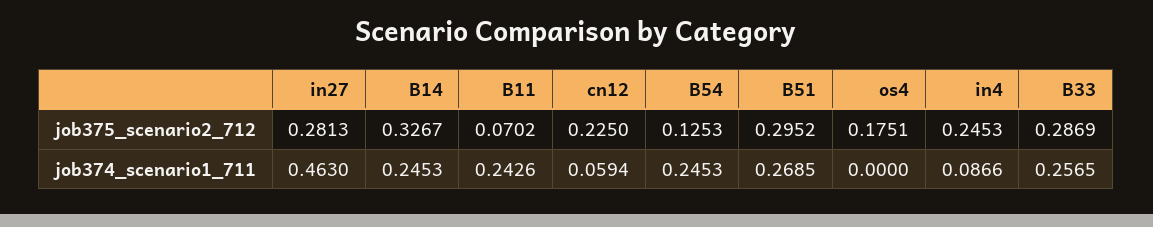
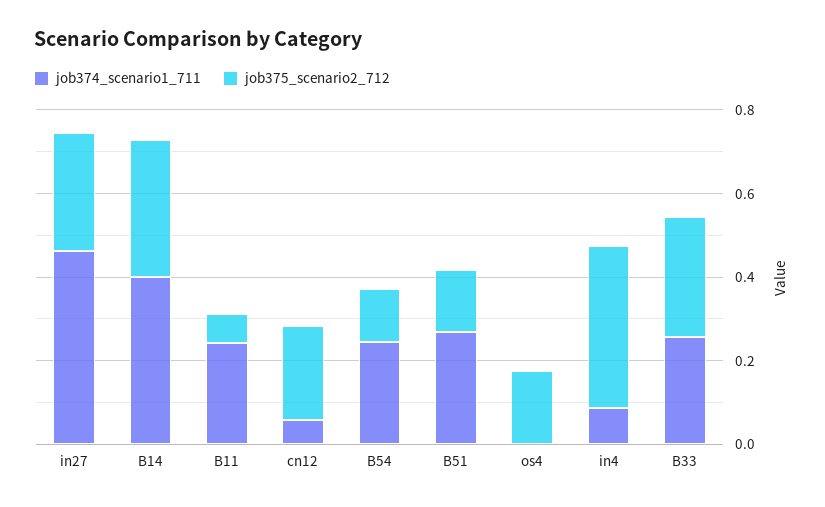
job375_scenario2_712, B51: 0.2952 -> 0.15
job375_scenario2_712, in4: 0.2453 -> 0.4
job374_scenario1_711, B14: 0.2453 -> 0.4

